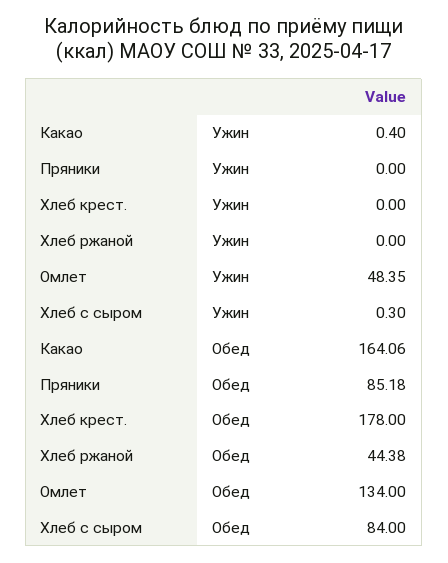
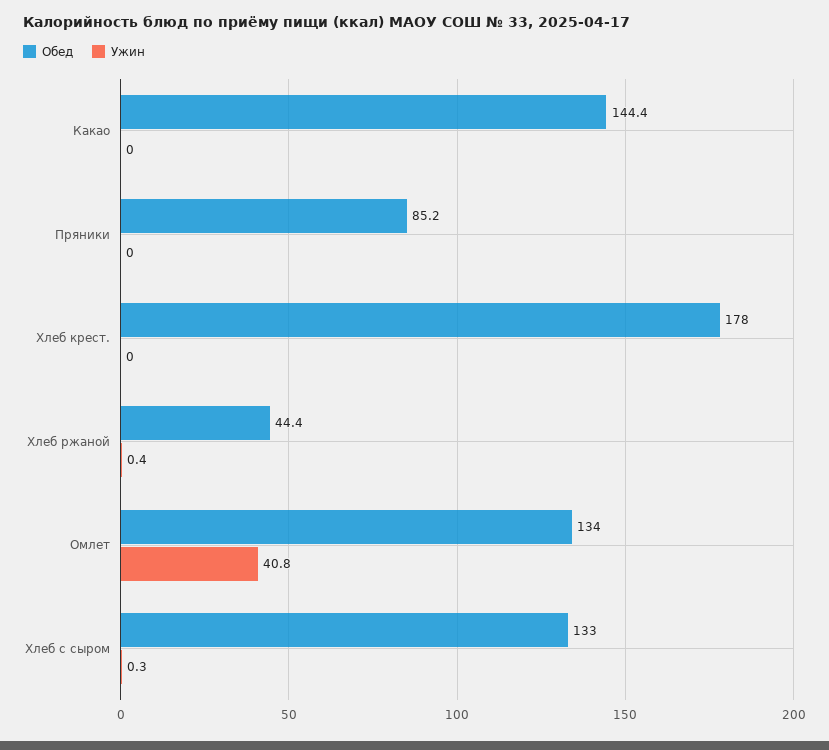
Ужин, Какао: 0.4 -> 0
Ужин, Хлеб ржаной: 0 -> 0.4
Ужин, Омлет: 48.35 -> 40.8
Обед, Какао: 164.06 -> 144.4
Обед, Хлеб с сыром: 84 -> 133

